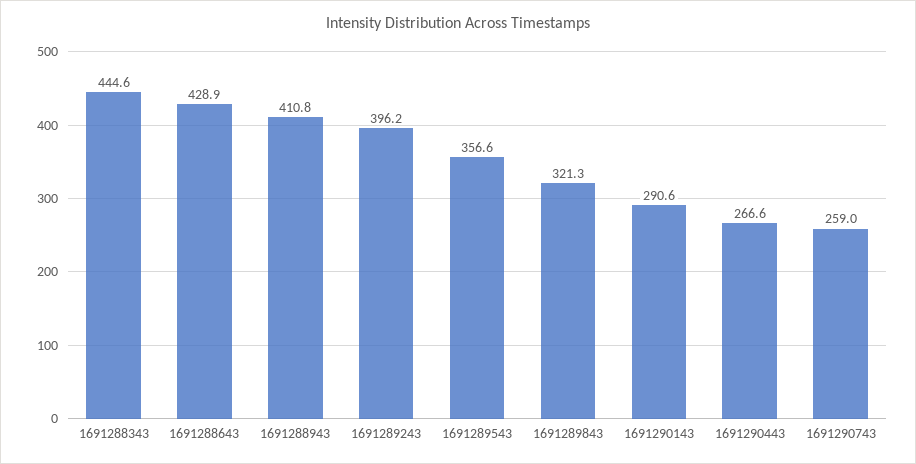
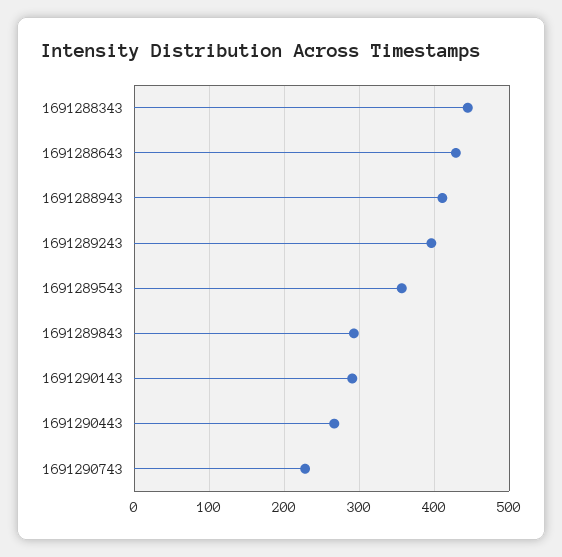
1691289843: 321.3 -> 290
1691290743: 259 -> 230

